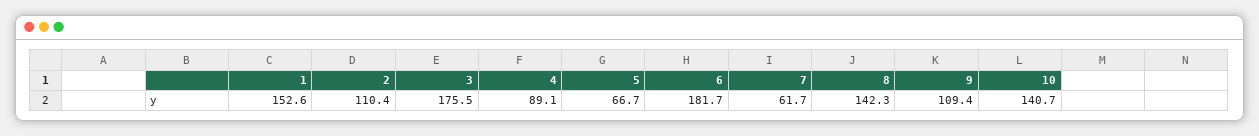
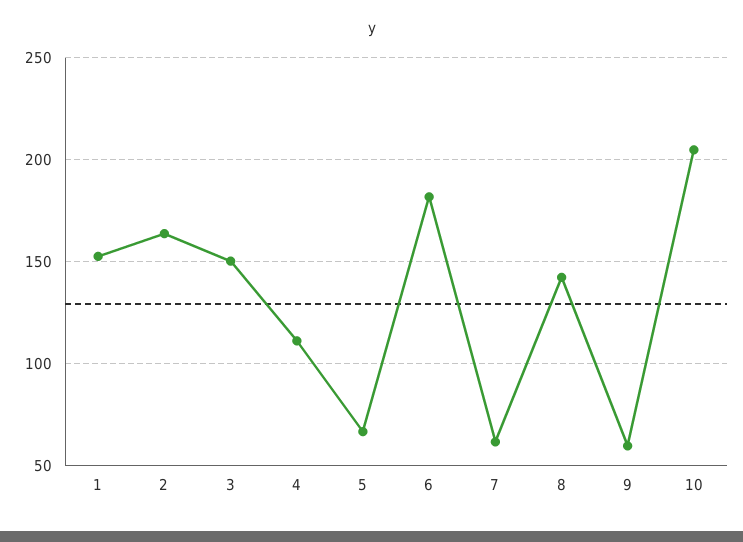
2: 110.4 -> 165
3: 175.5 -> 150
4: 89.1 -> 110
9: 109.4 -> 60
10: 140.7 -> 205

